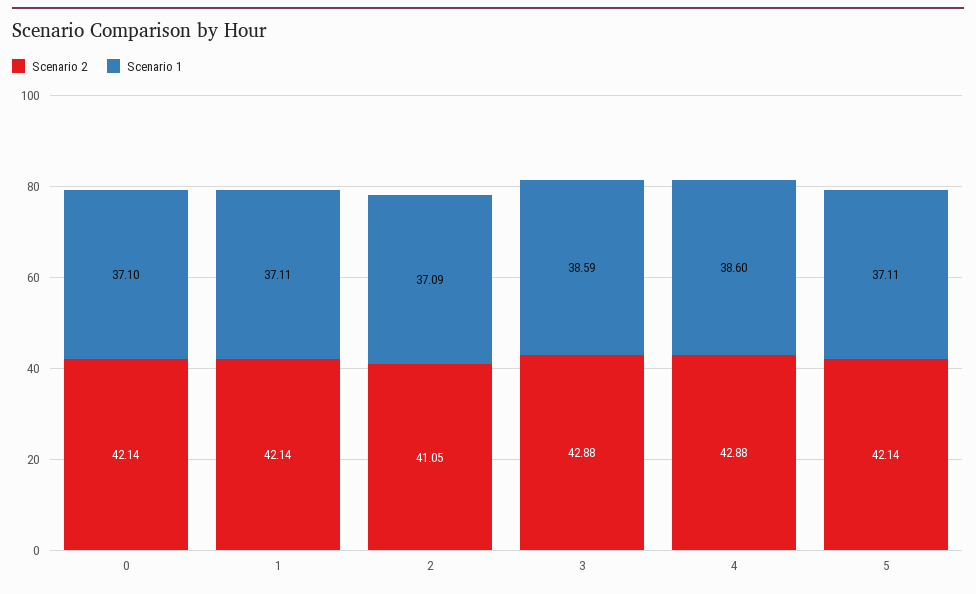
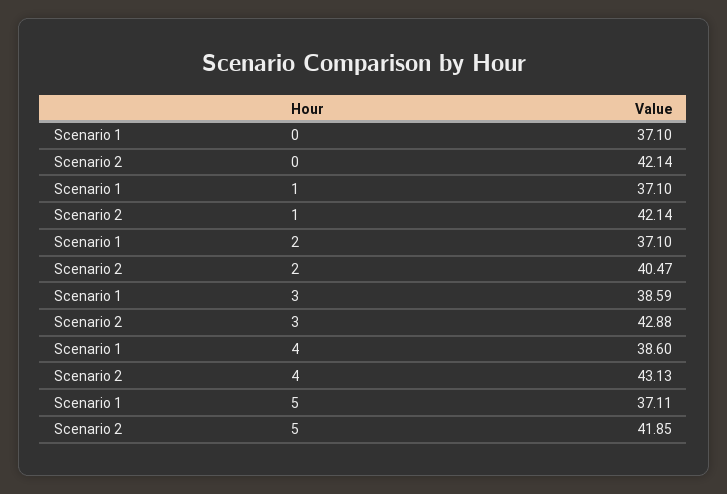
Scenario 1, 1: 37.11 -> 37.1
Scenario 2, 2: 41.05 -> 40.47
Scenario 1, 2: 37.09 -> 37.1
Scenario 2, 4: 42.88 -> 43.13
Scenario 2, 5: 42.14 -> 41.85

